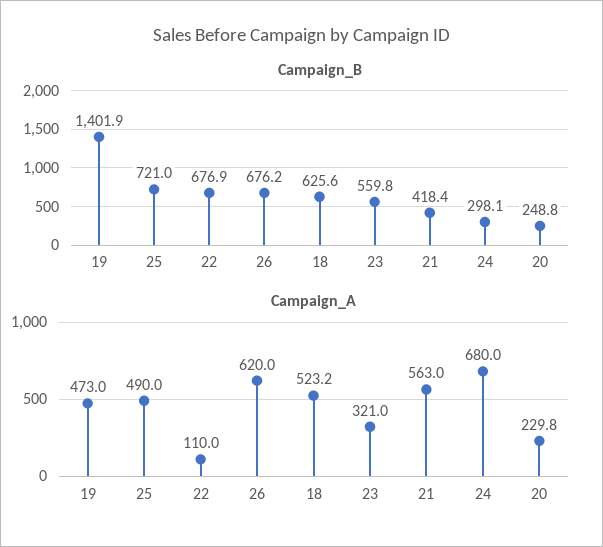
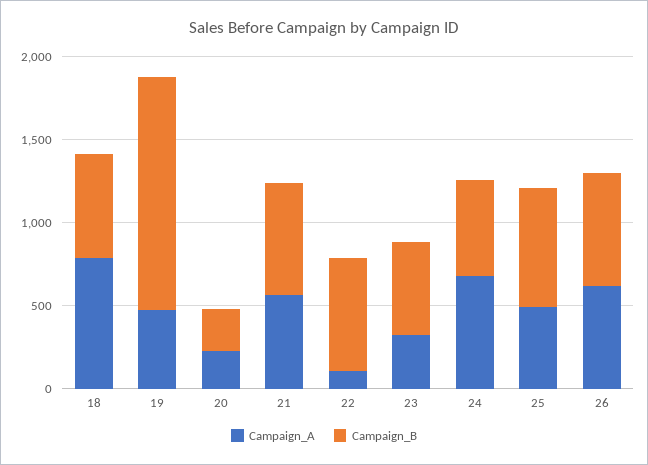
Campaign_B, 21: 418.4 -> 700
Campaign_B, 24: 298.1 -> 600
Campaign_A, 18: 523.2 -> 800

